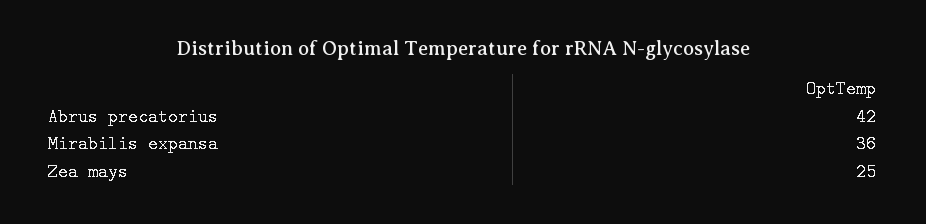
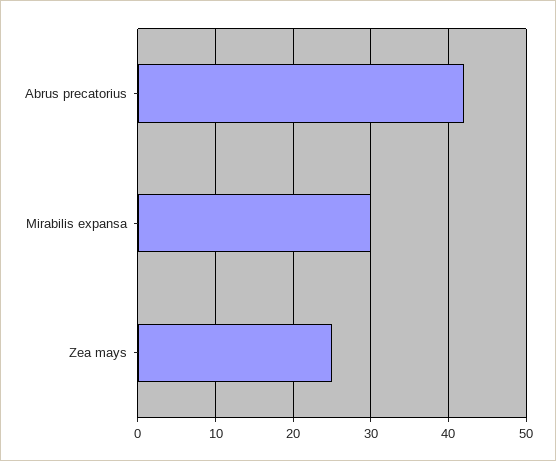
Mirabilis expansa: 36 -> 30

